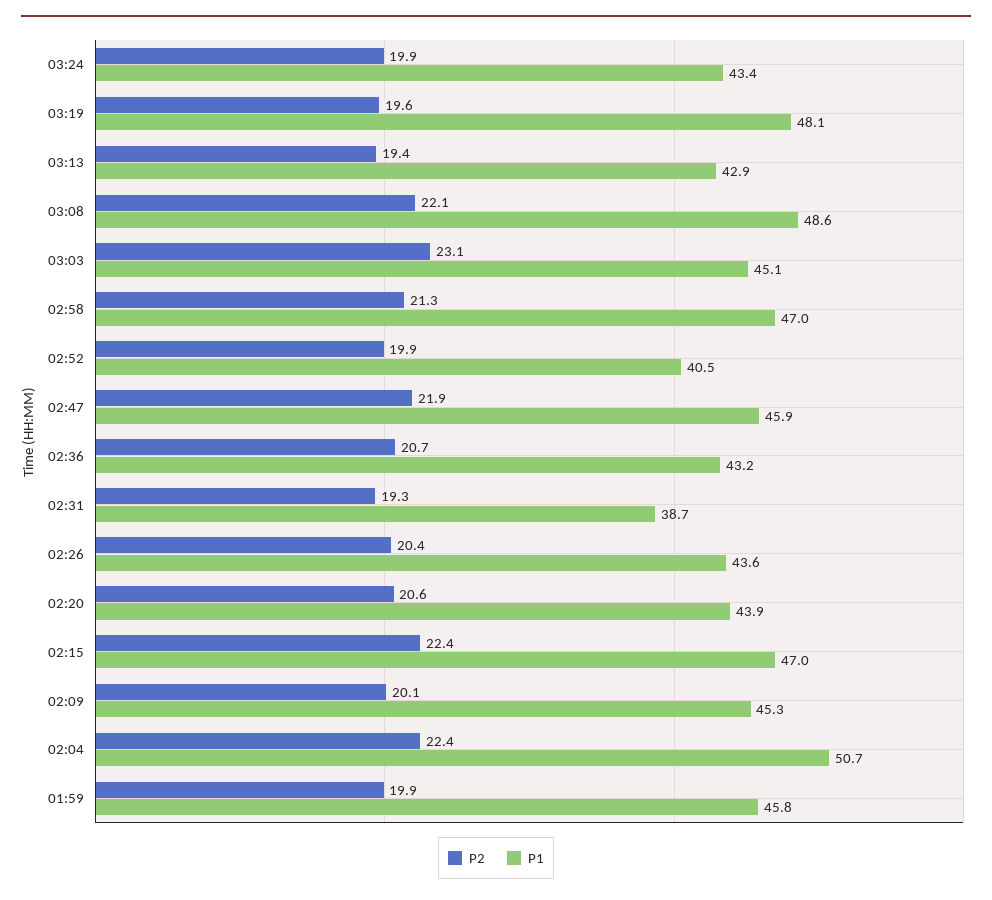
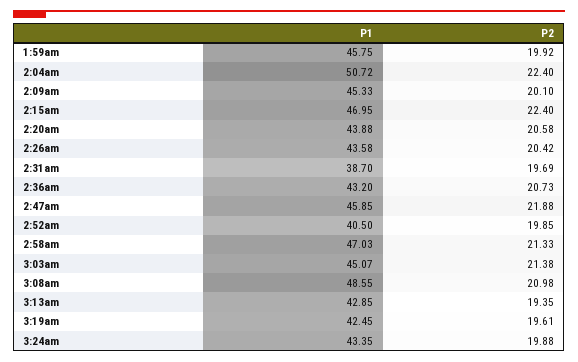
P1, 03:19: 48.1 -> 42.45
P2, 03:08: 22.1 -> 20.98
P2, 03:03: 23.1 -> 21.38
P2, 02:31: 19.3 -> 19.69

